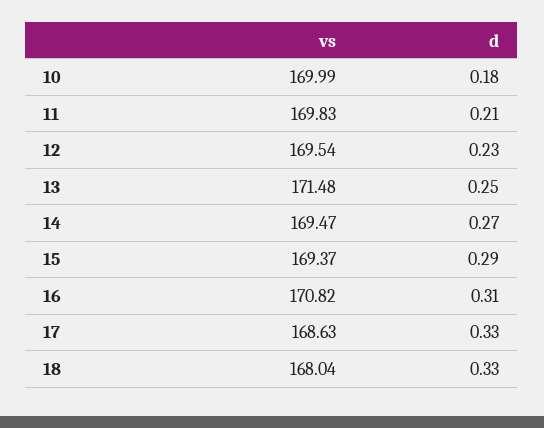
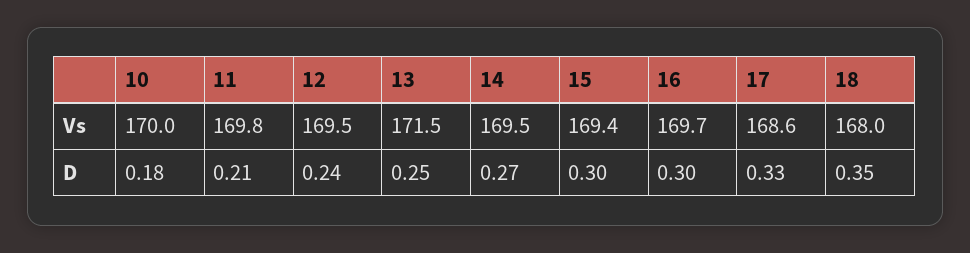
d, 12: 0.23 -> 0.24
d, 15: 0.29 -> 0.3
vs, 16: 170.82 -> 169.7
d, 16: 0.31 -> 0.3
d, 18: 0.33 -> 0.35

